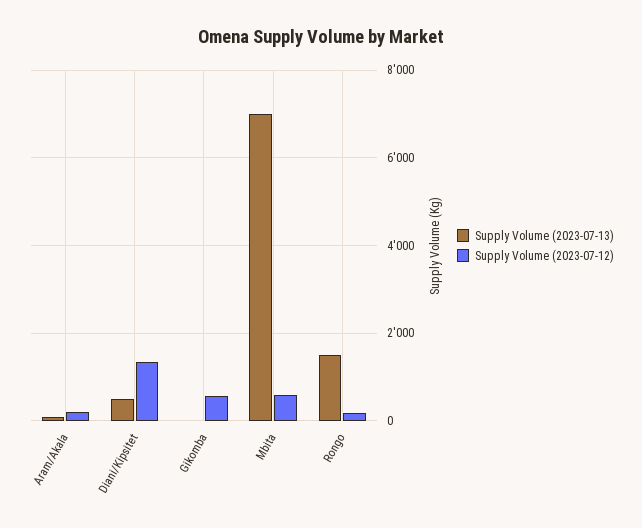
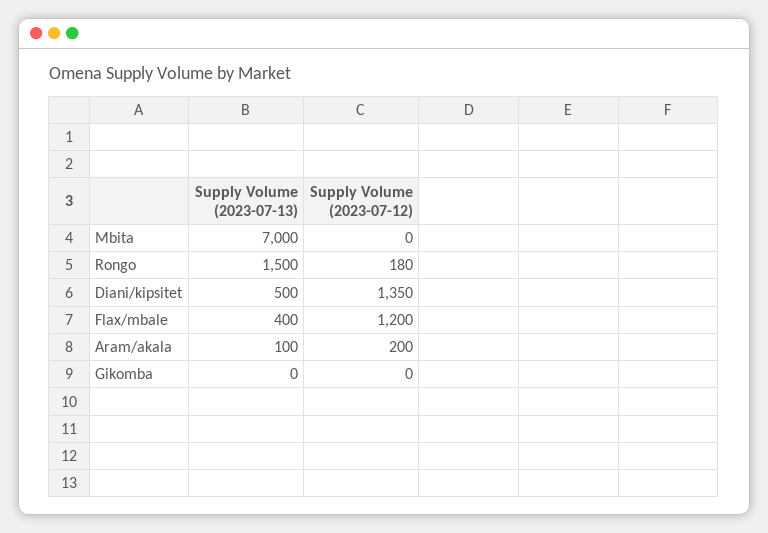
Supply Volume (2023-07-12), Gikomba: 600 -> 0
Supply Volume (2023-07-12), Mbita: 600 -> 0
Supply Volume (2023-07-13), Flax/mbale: none -> 400
Supply Volume (2023-07-12), Flax/mbale: none -> 1200

